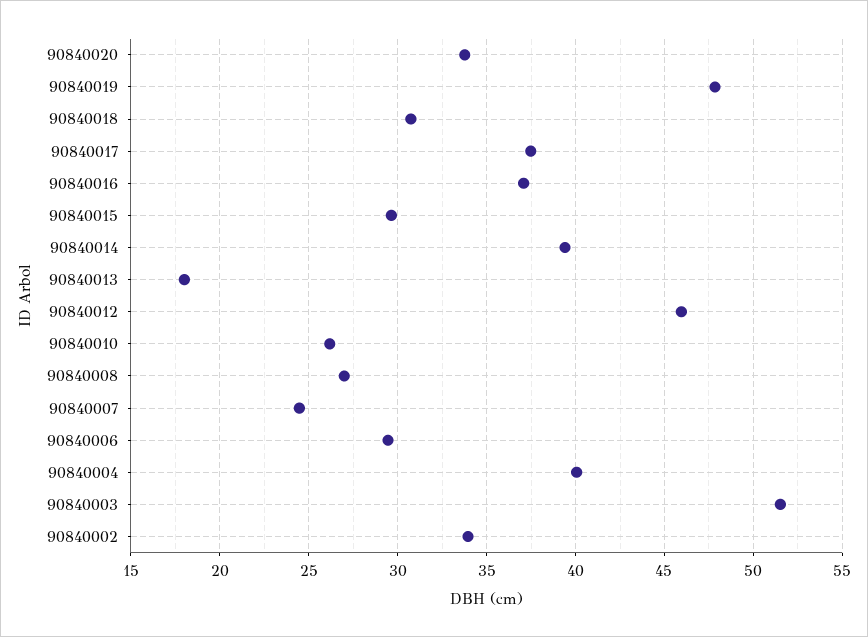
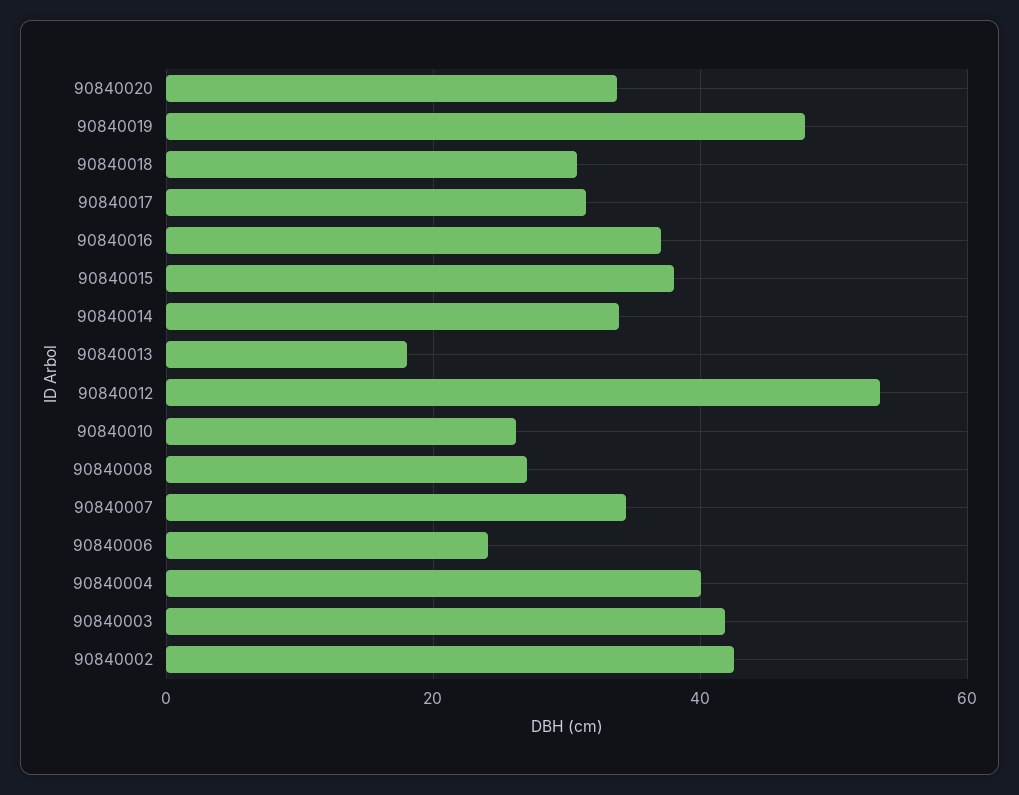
90840017: 37.5 -> 32
90840015: 29.5 -> 38
90840014: 39.5 -> 34
90840012: 46 -> 54
90840007: 24.5 -> 34
90840006: 29.5 -> 24
90840003: 51.5 -> 42
90840002: 34 -> 42

